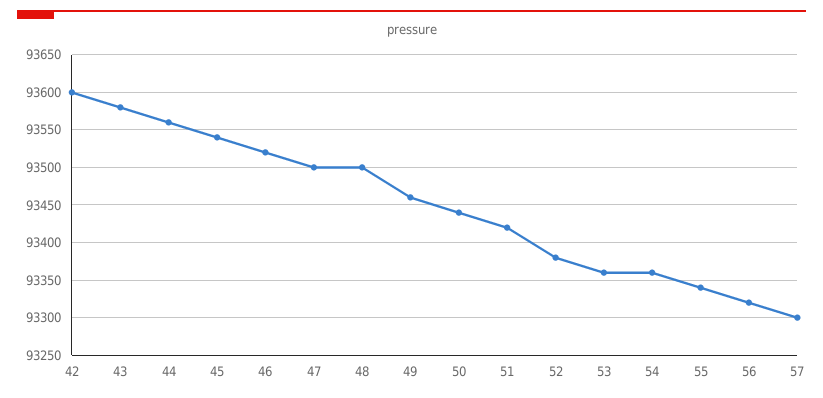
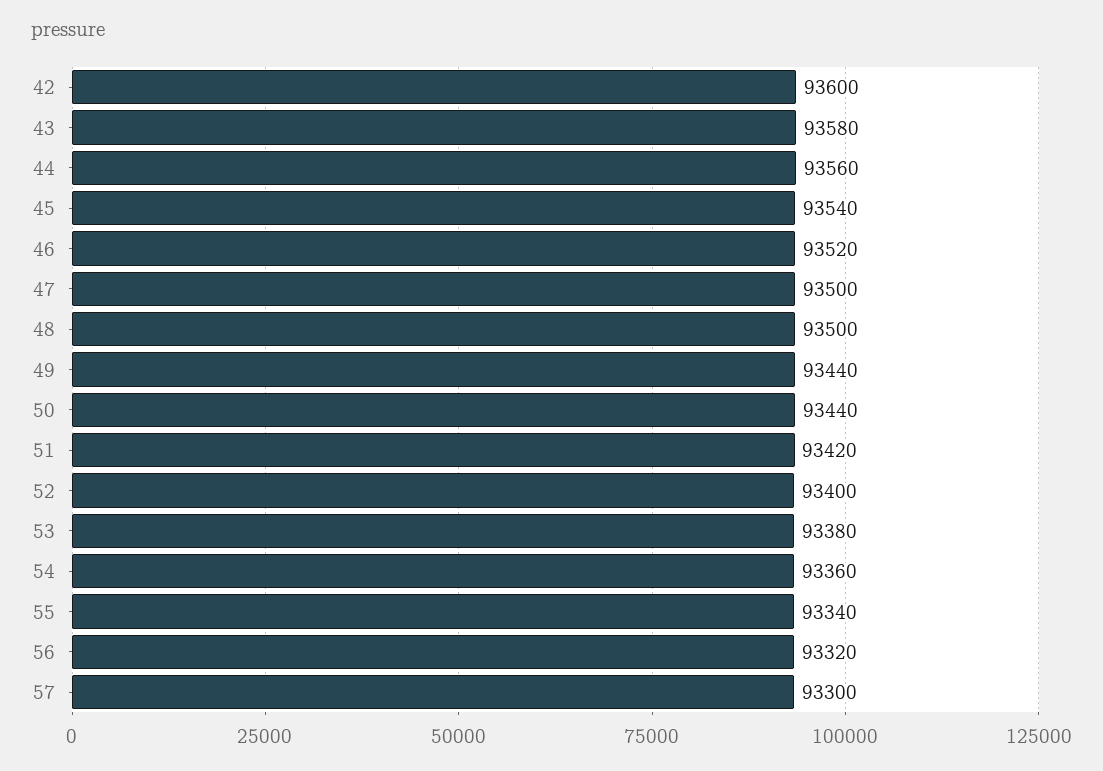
49: 93460 -> 93440
52: 93380 -> 93400
53: 93360 -> 93380

